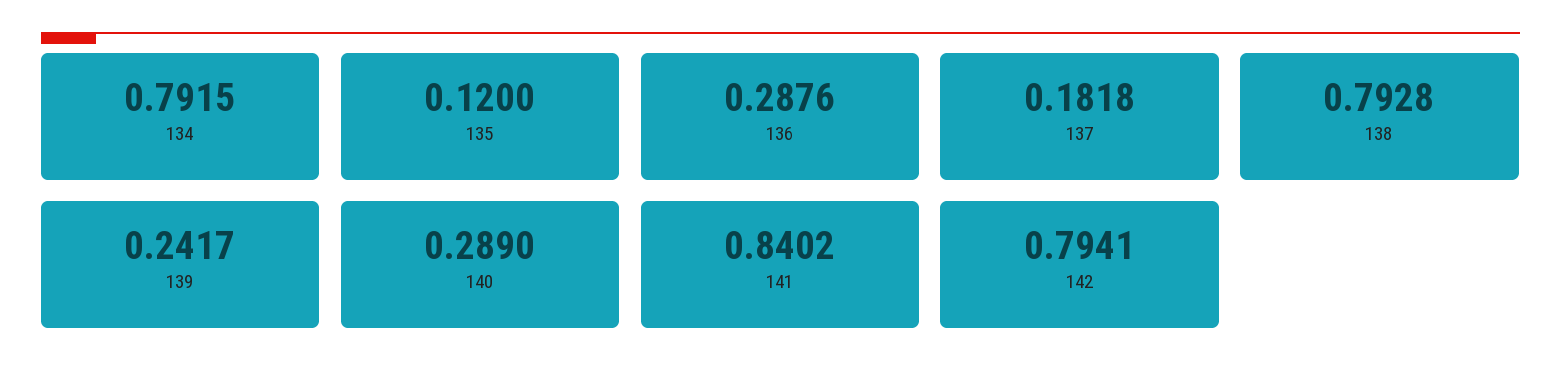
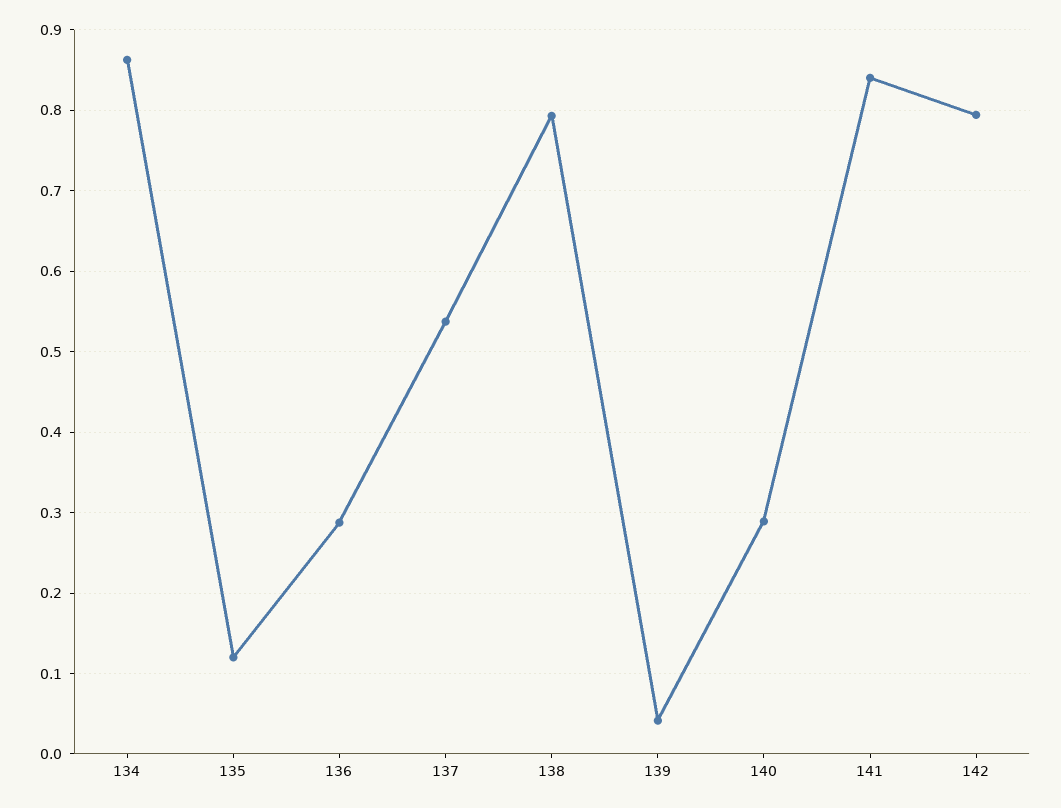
134: 0.7915 -> 0.86
137: 0.1818 -> 0.54
139: 0.2417 -> 0.04

